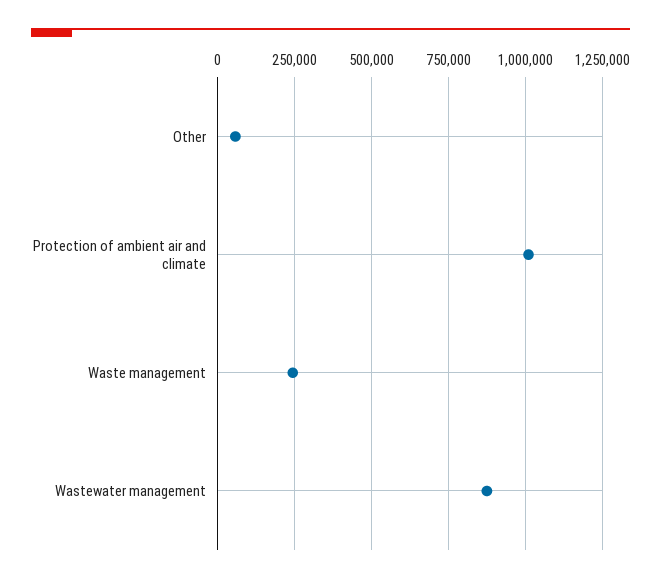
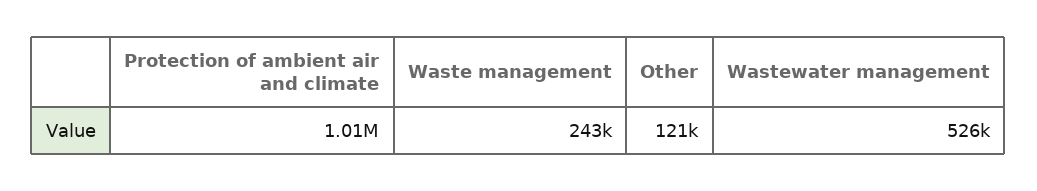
Other: 50000 -> 121000
Wastewater management: 875000 -> 526000

